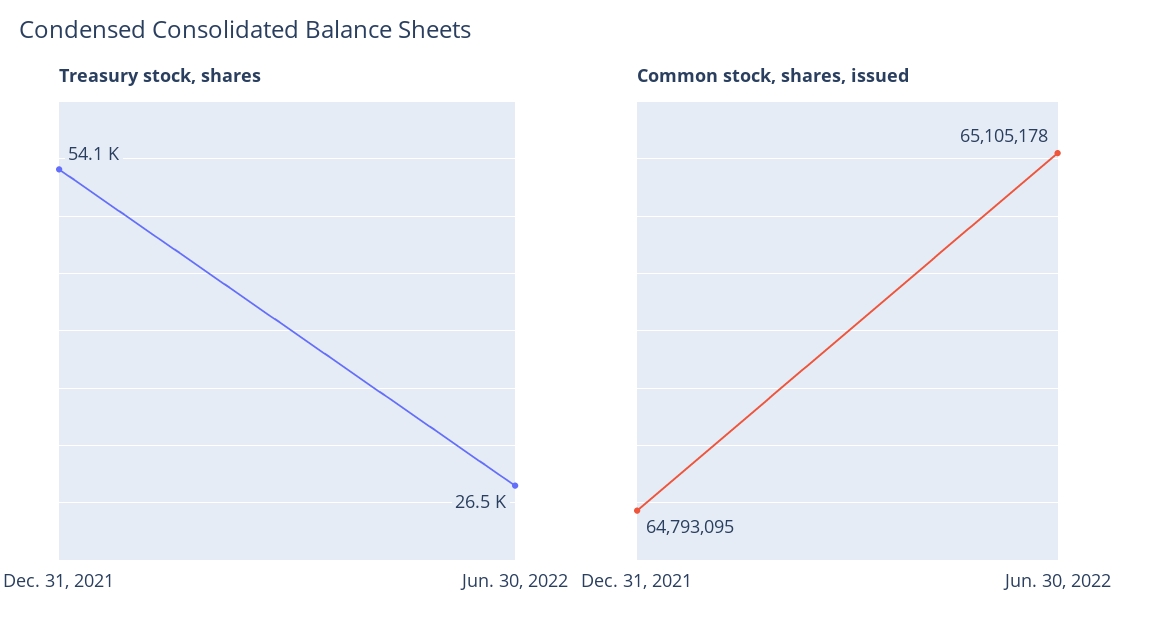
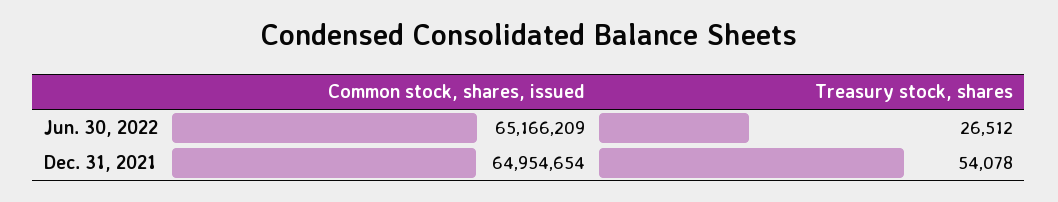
Common stock, shares, issued, Dec. 31, 2021: 64793095 -> 64954654
Common stock, shares, issued, Jun. 30, 2022: 65105178 -> 65166209

